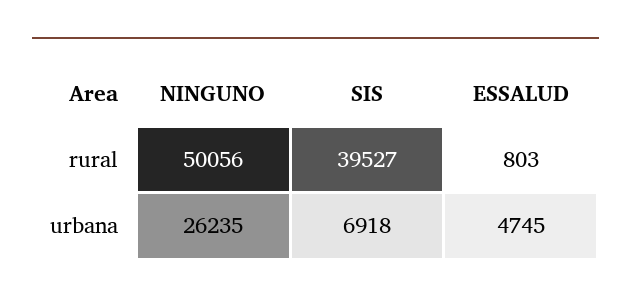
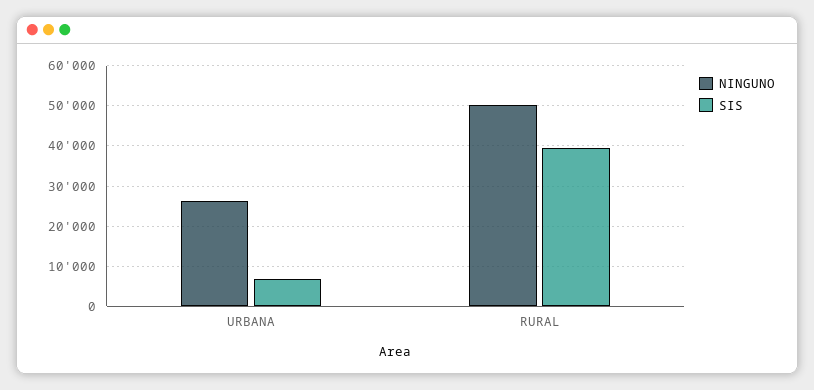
ESSALUD, rural: 803 -> none
ESSALUD, urbana: 4745 -> none

